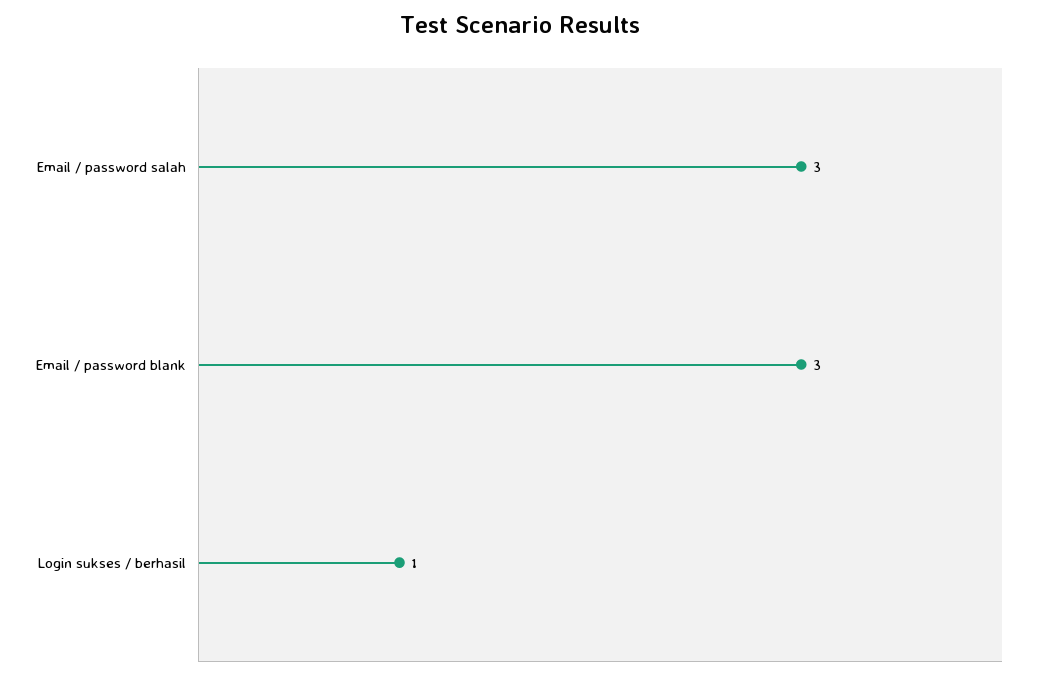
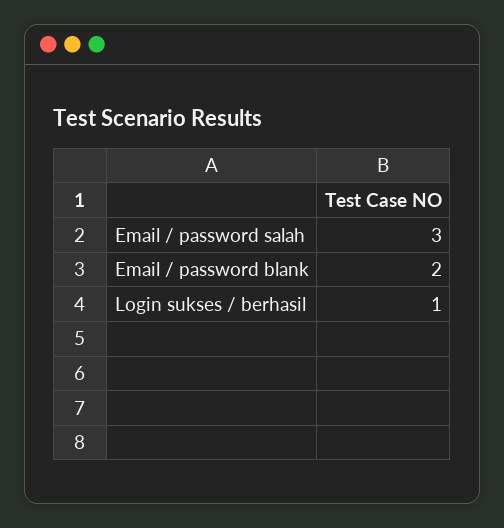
Email / password blank: 3 -> 2

